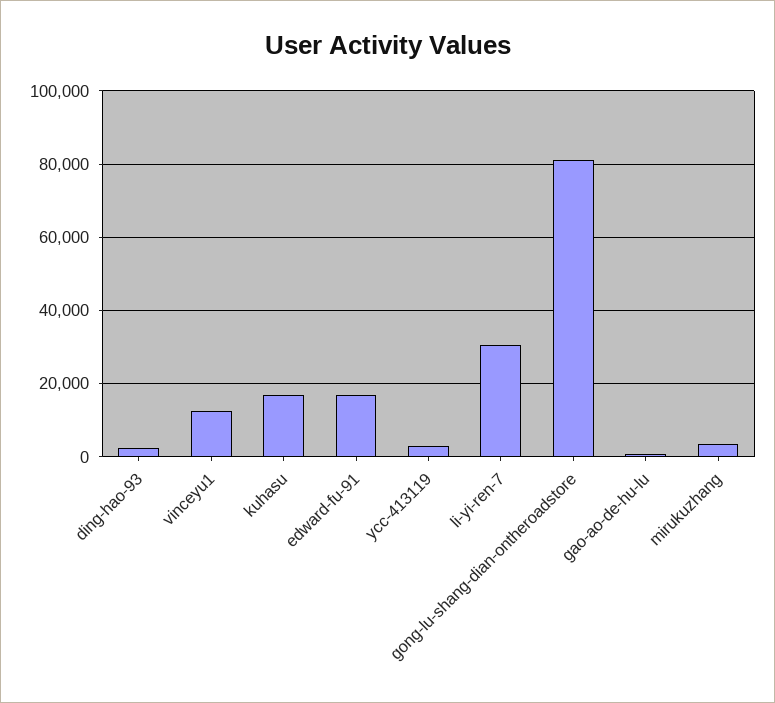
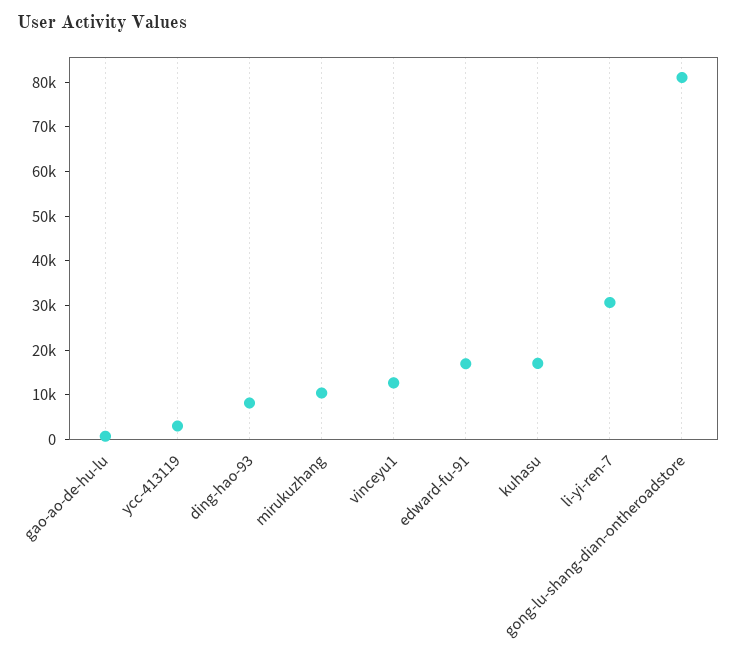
ding-hao-93: 2000 -> 8000
mirukuzhang: 4000 -> 10000

